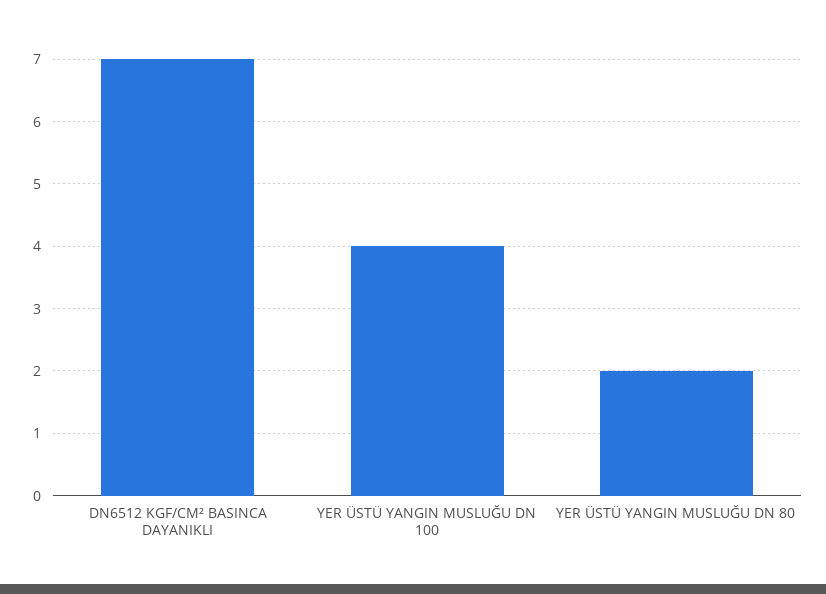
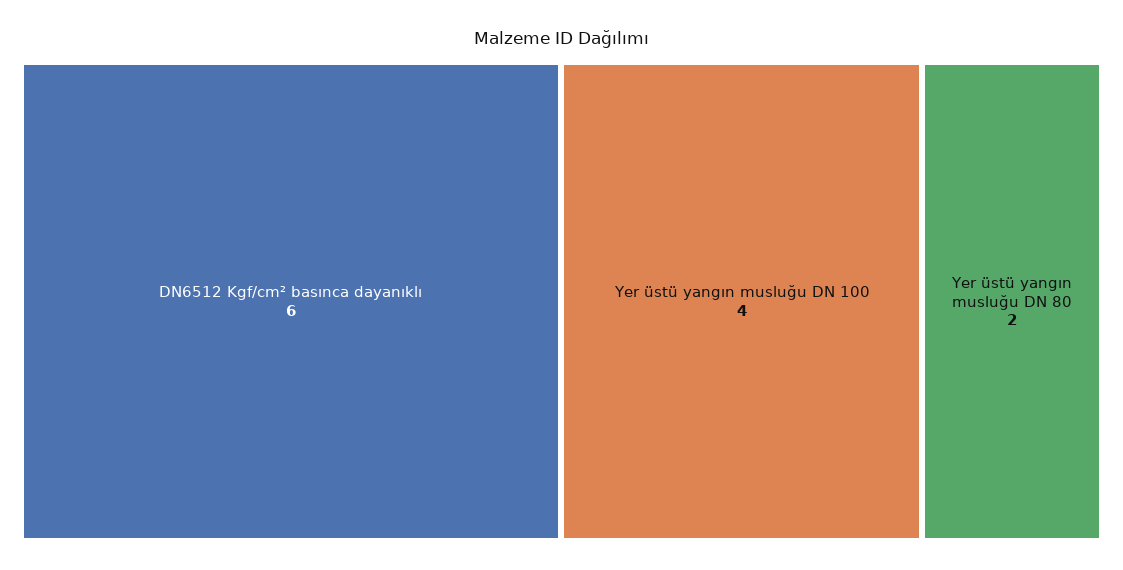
DN6512 KGF/CM² BASINCA DAYANIKLI: 7 -> 6

